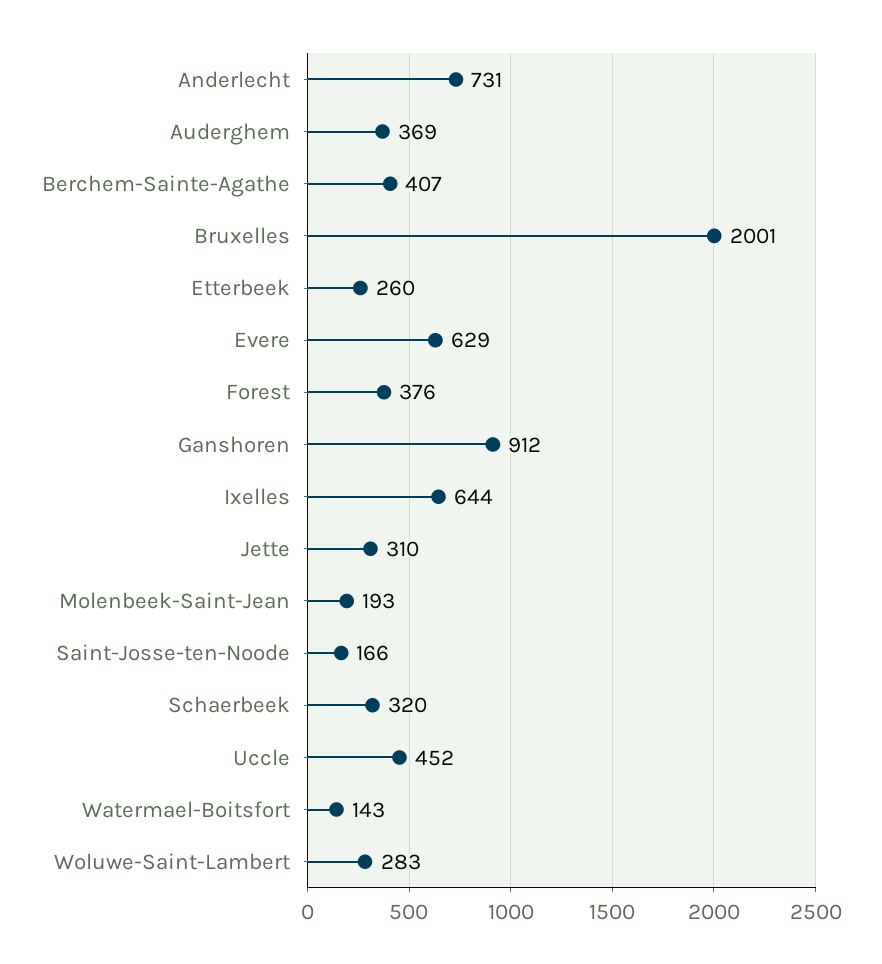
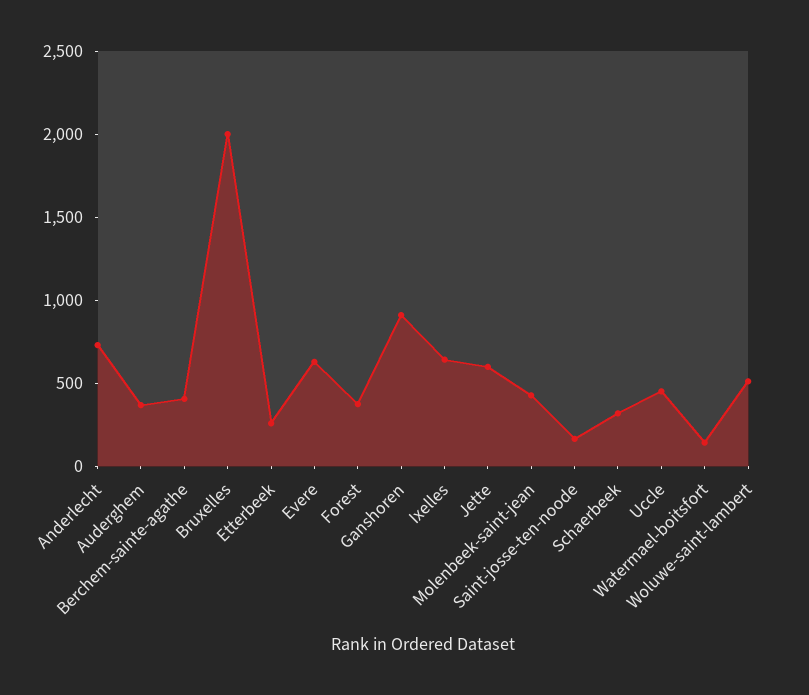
Jette: 310 -> 600
Molenbeek-Saint-Jean: 193 -> 400
Woluwe-Saint-Lambert: 283 -> 500

